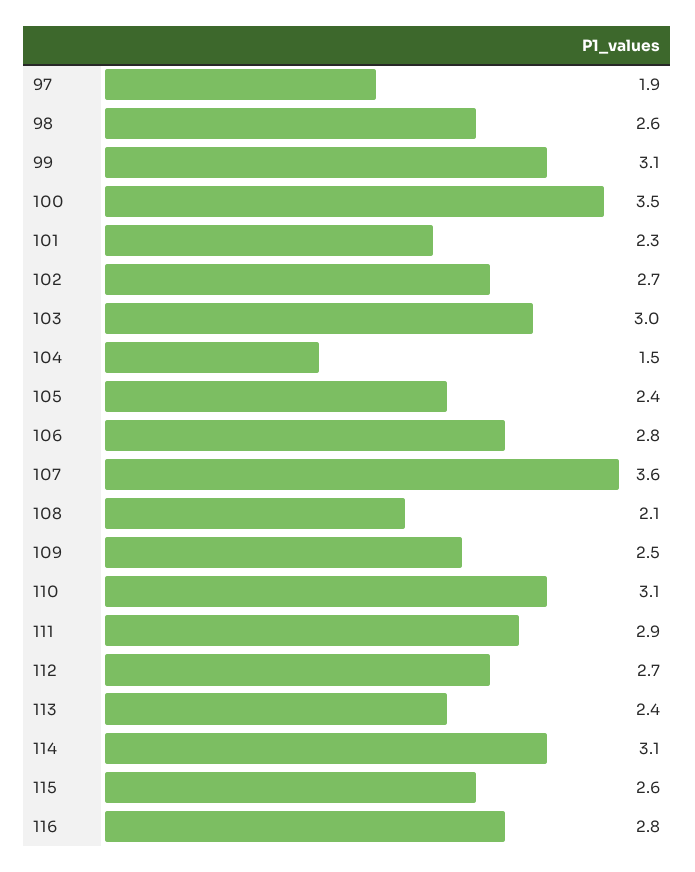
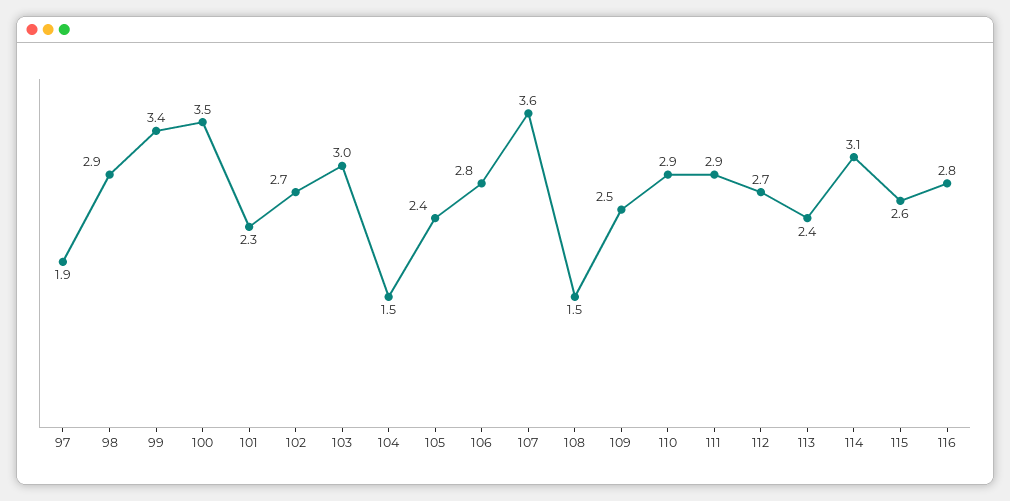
98: 2.6 -> 2.9
99: 3.1 -> 3.4
108: 2.1 -> 1.5
110: 3.1 -> 2.9

